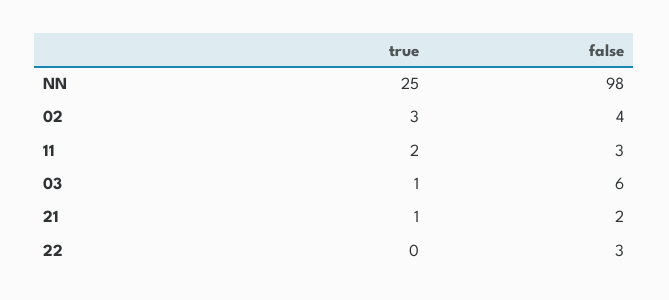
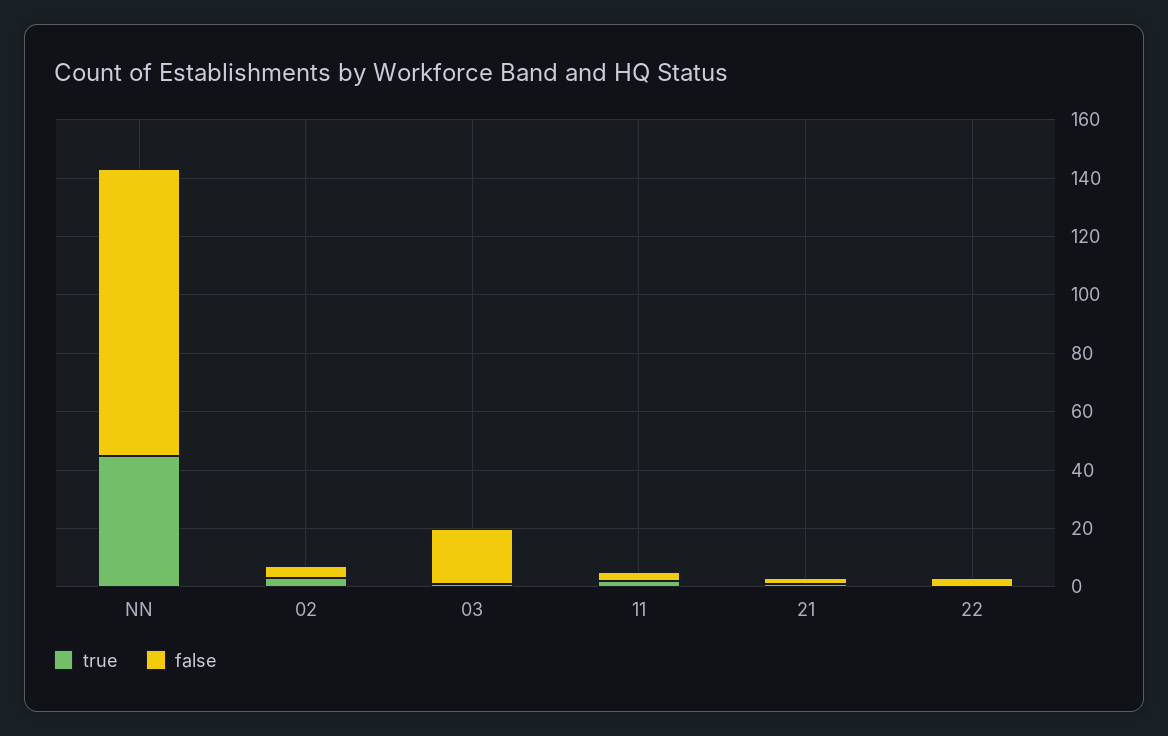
true, NN: 25 -> 45
false, 03: 6 -> 20

